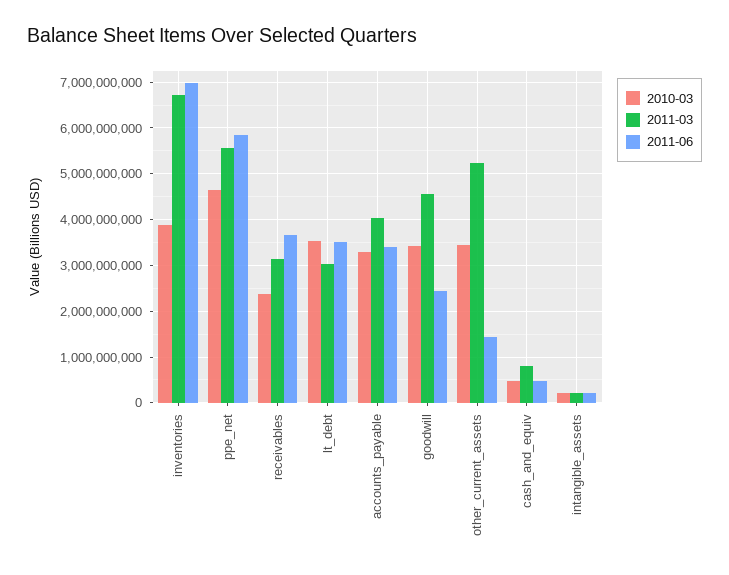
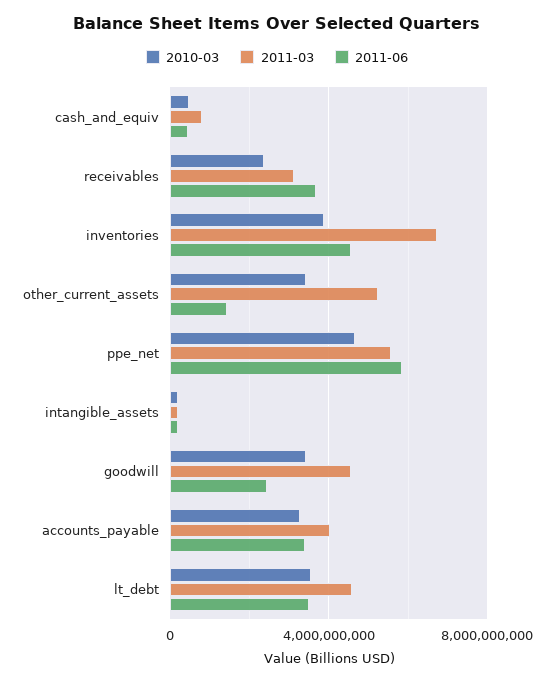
2011-06, inventories: 7000000000 -> 4500000000
2011-03, lt_debt: 3000000000 -> 4500000000

